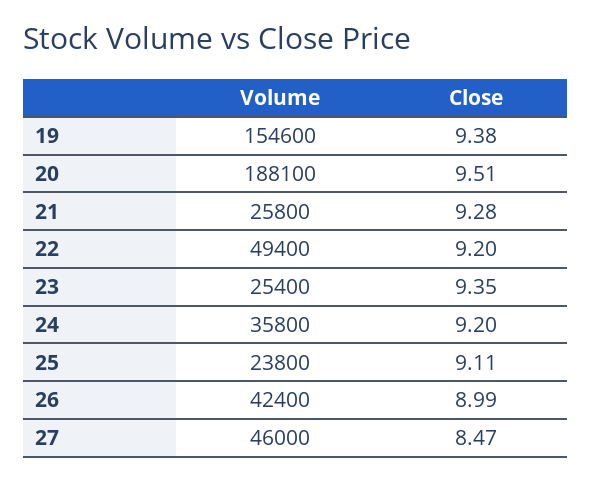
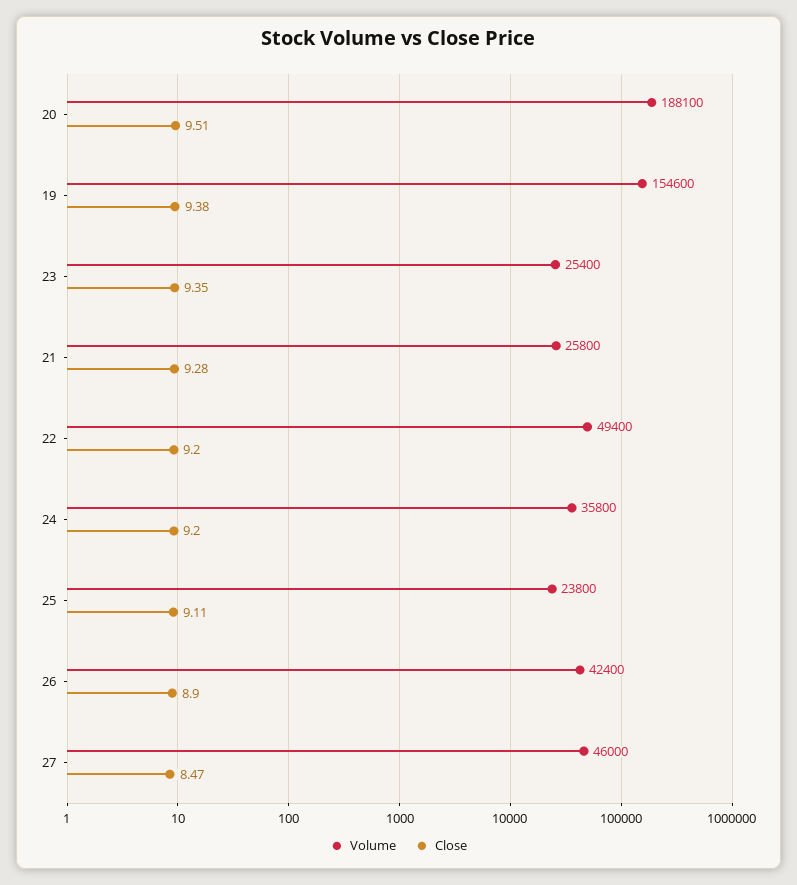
Close, 26: 8.99 -> 8.9

